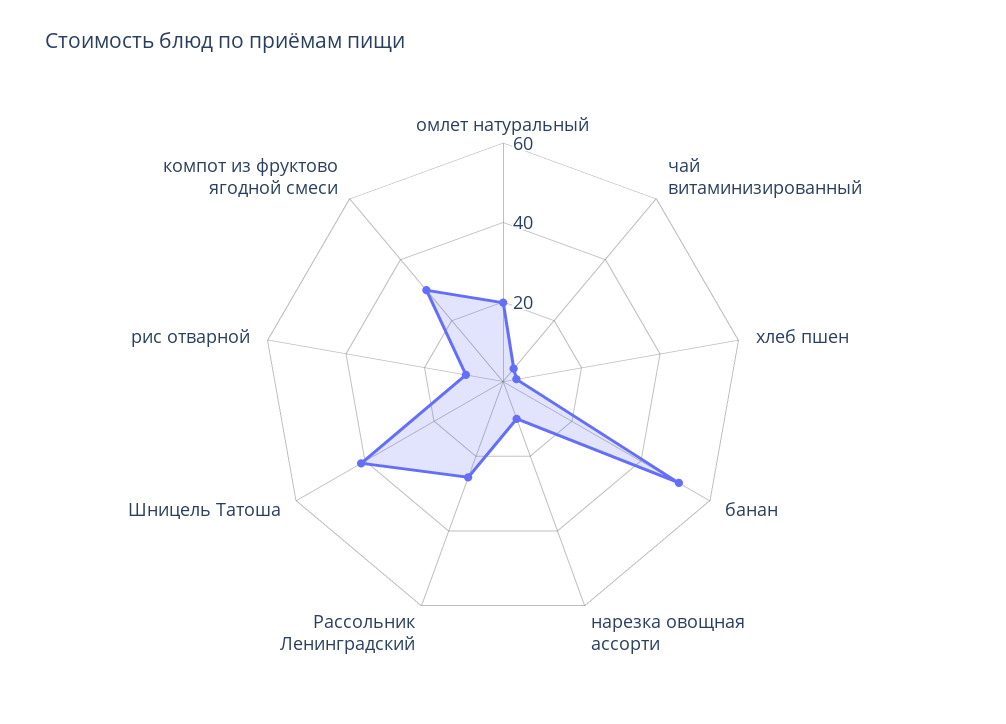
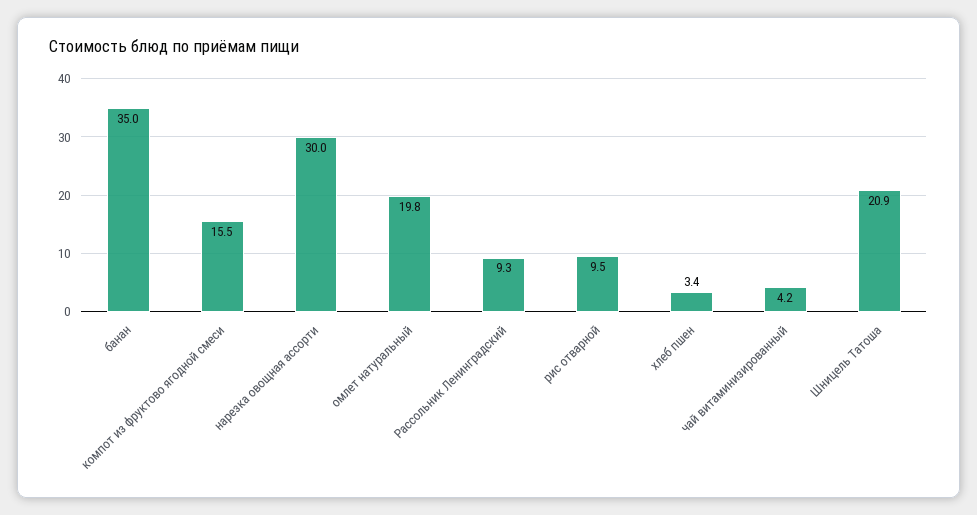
банан: 50 -> 35
нарезка овощная ассорти: 10 -> 30
Рассольник Ленинградский: 25 -> 9.3
Шницель Татоша: 40 -> 20.9
компот из фруктово ягодной смеси: 30 -> 15.5

